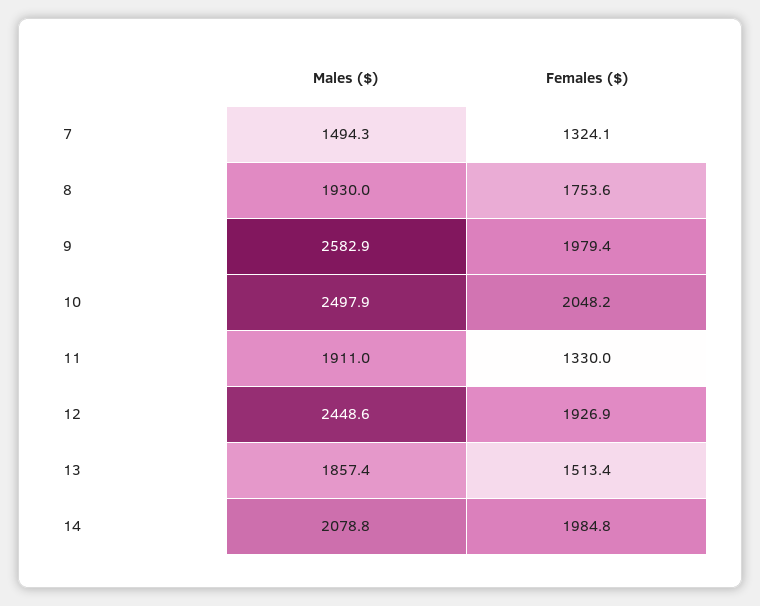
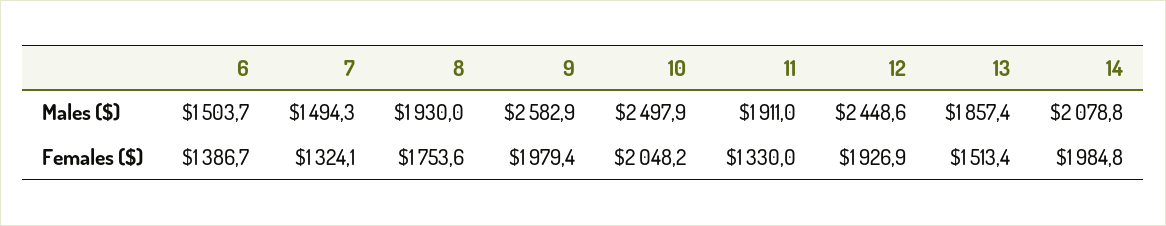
Males ($), 6: none -> 1503.7
Females ($), 6: none -> 1386.7

